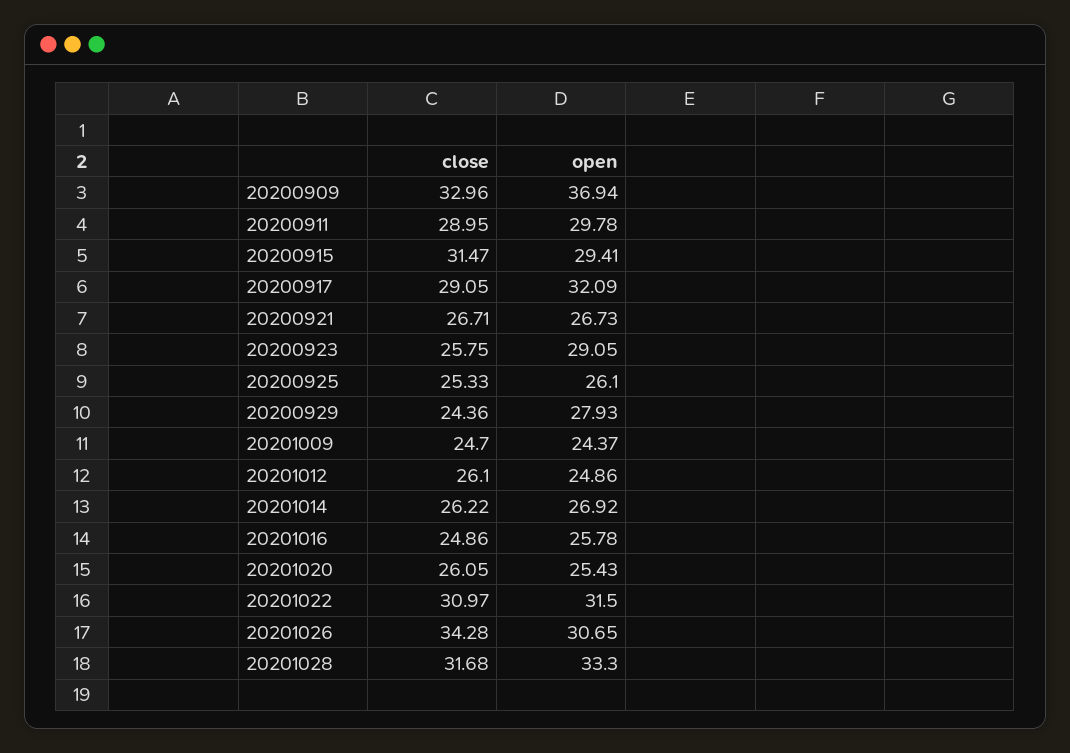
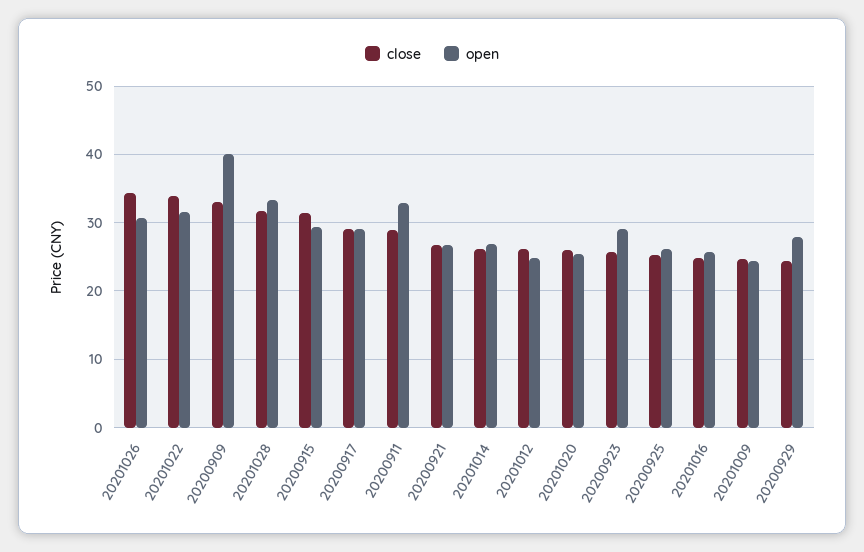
open, 20200909: 36.94 -> 40
open, 20200911: 29.78 -> 33
open, 20200917: 32.09 -> 29
close, 20201022: 30.97 -> 34

